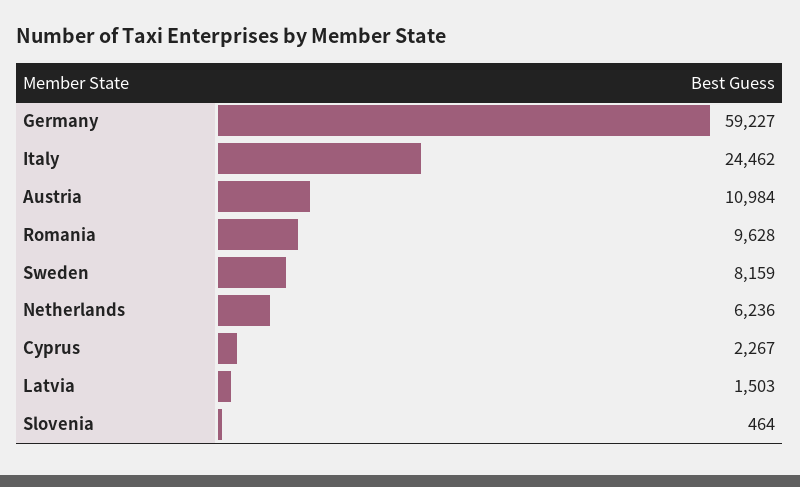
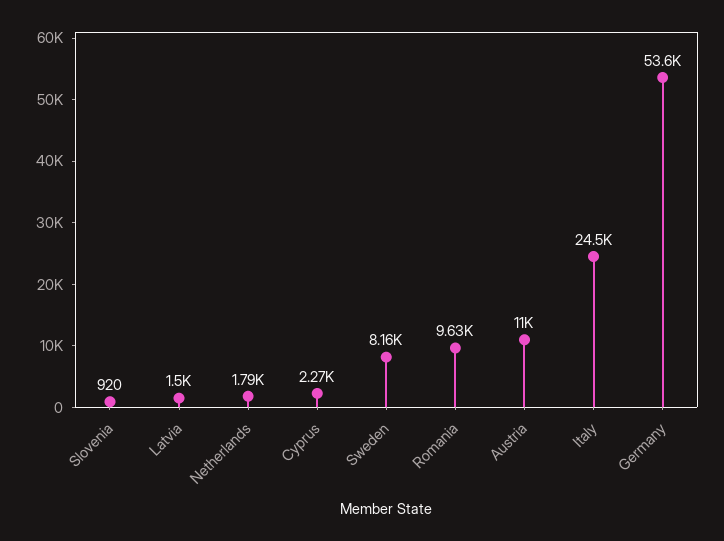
Germany: 59227 -> 53600
Netherlands: 6236 -> 1790
Slovenia: 464 -> 920

